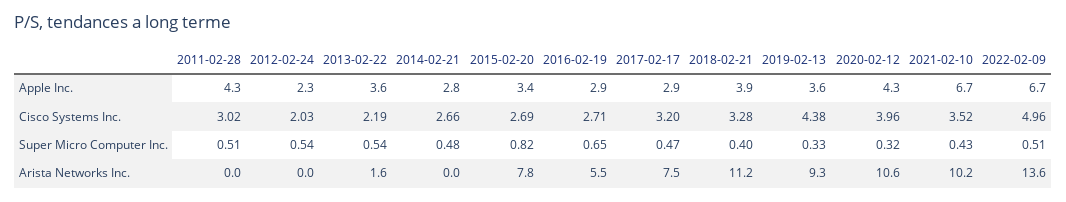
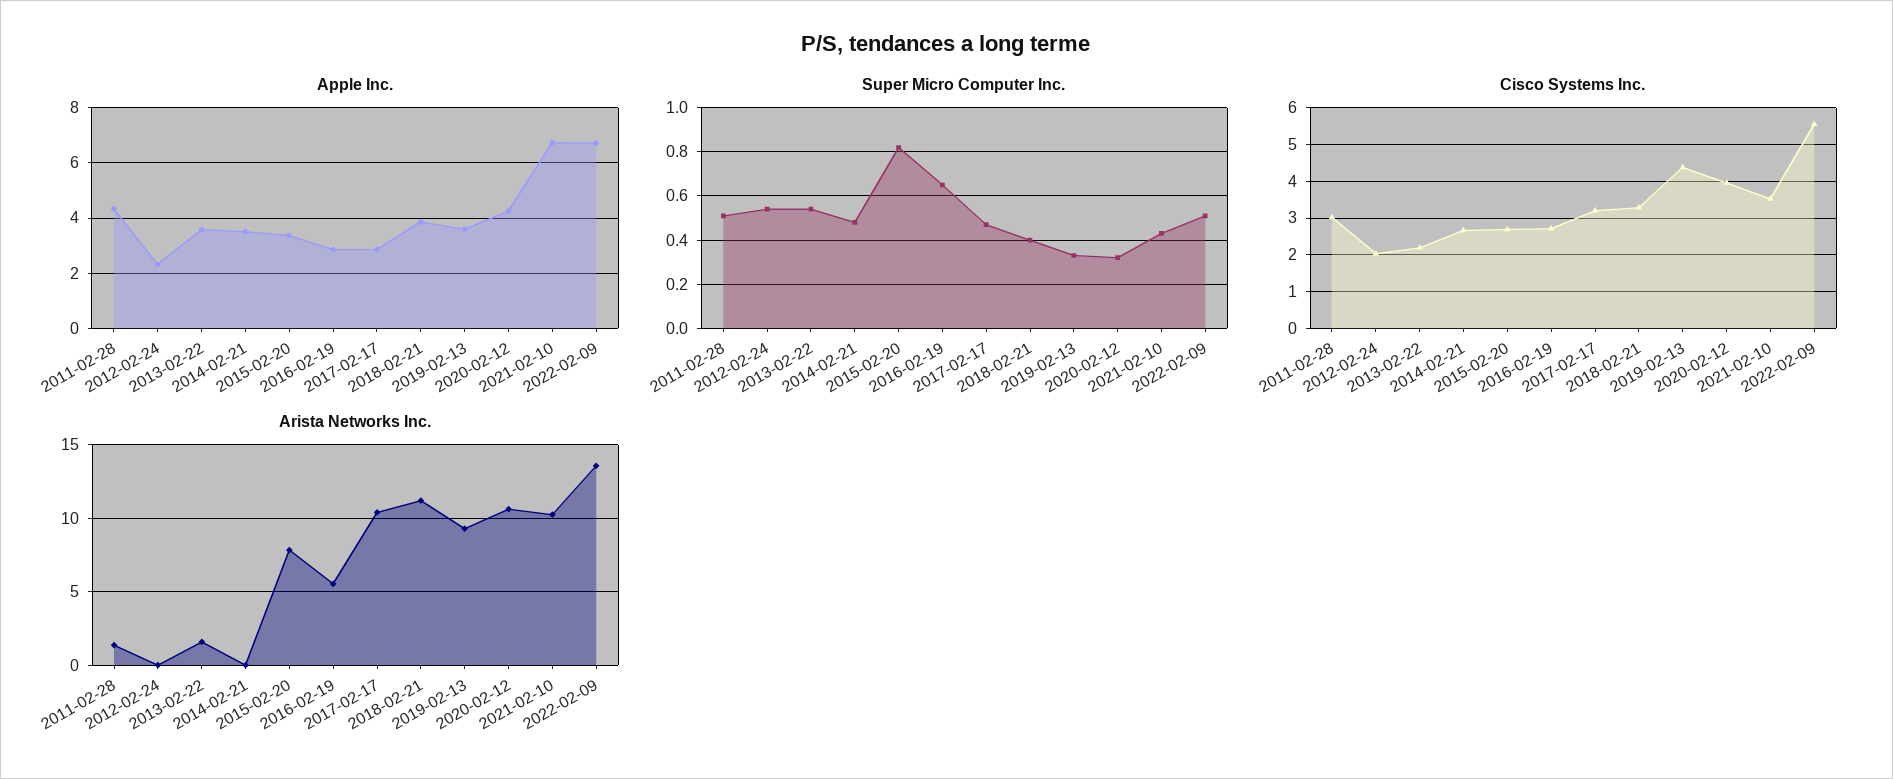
Apple Inc., 2014-02-21: 2.8 -> 3.5
Cisco Systems Inc., 2022-02-09: 4.96 -> 5.6
Arista Networks Inc., 2011-02-28: 0 -> 1.5
Arista Networks Inc., 2017-02-17: 7.5 -> 10.5

